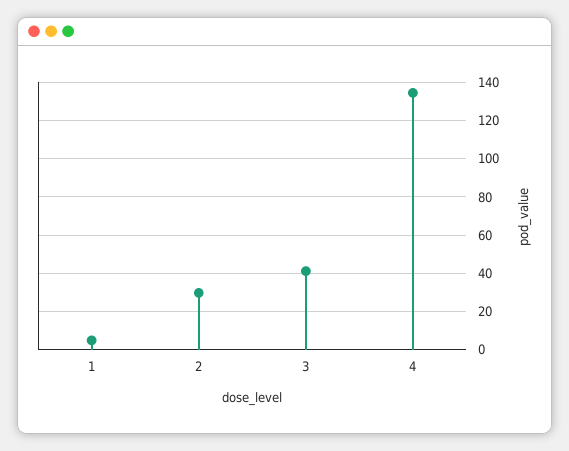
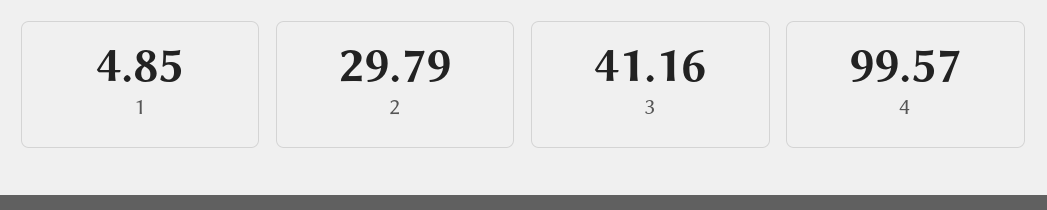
4: 135 -> 99.57

